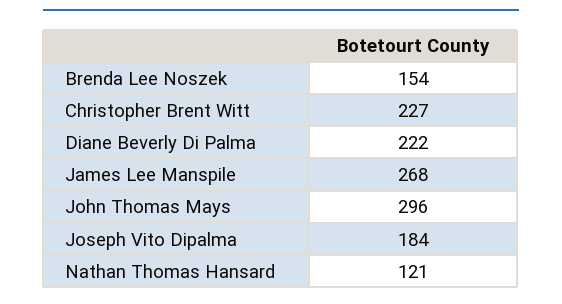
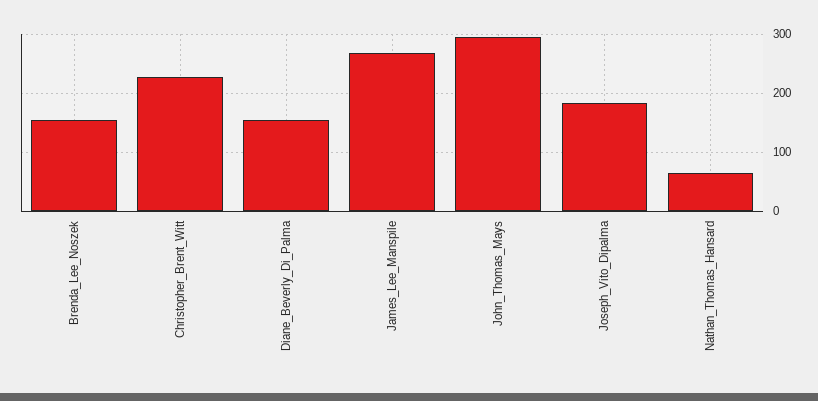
Diane Beverly Di Palma: 222 -> 160
Nathan Thomas Hansard: 121 -> 60

